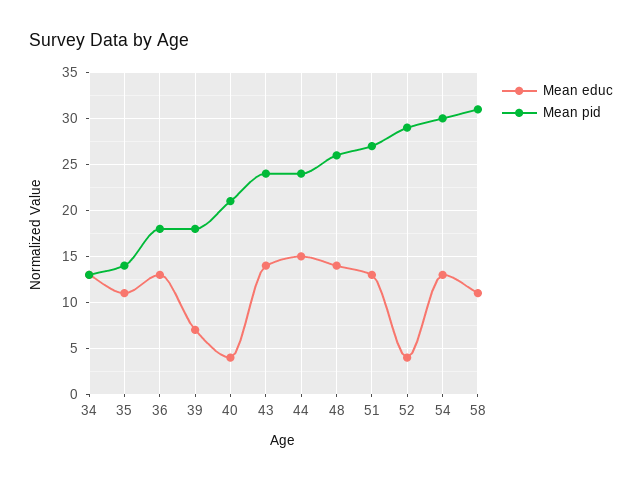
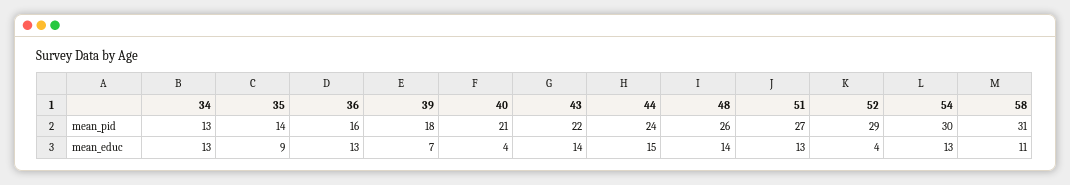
Mean educ, 35: 11 -> 9
Mean pid, 36: 18 -> 16
Mean pid, 43: 24 -> 22

